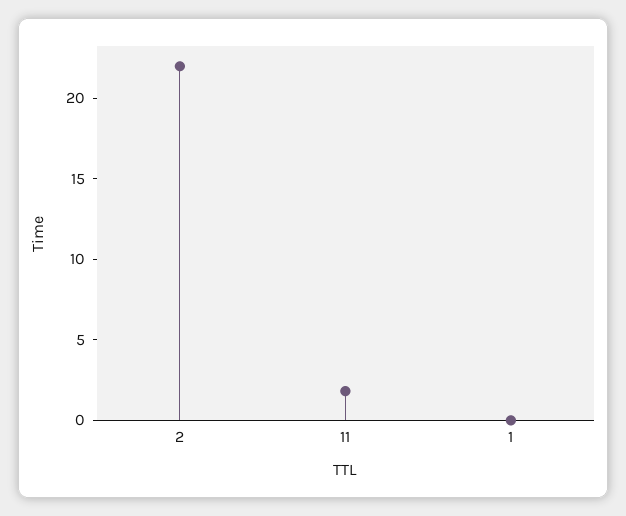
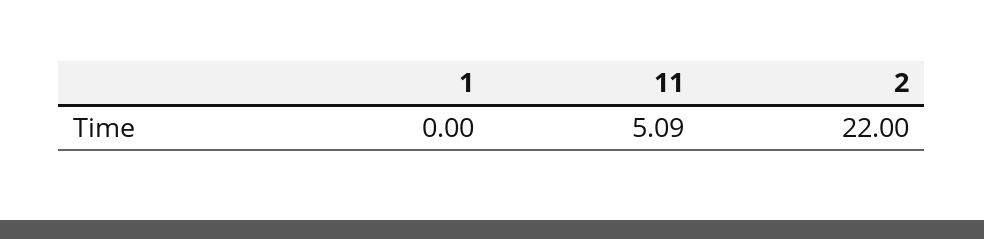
11: 2 -> 5.09

